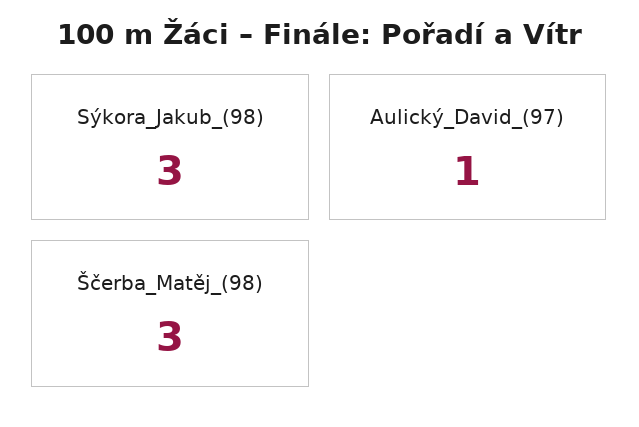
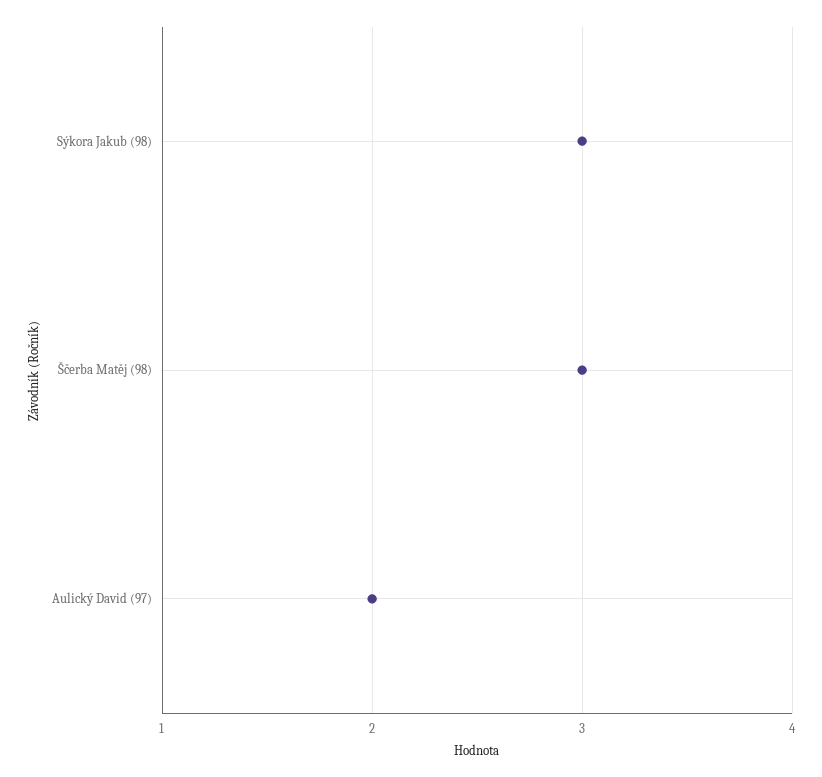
Aulický_David_(97): 1 -> 2

